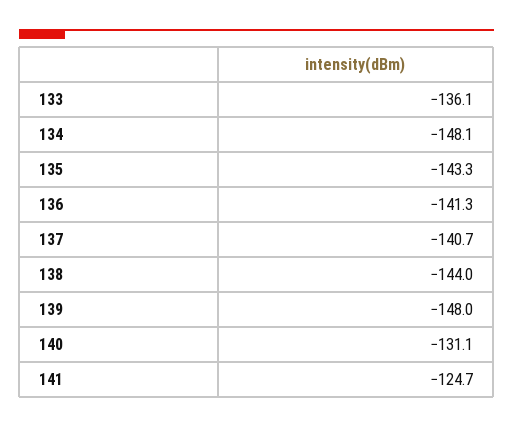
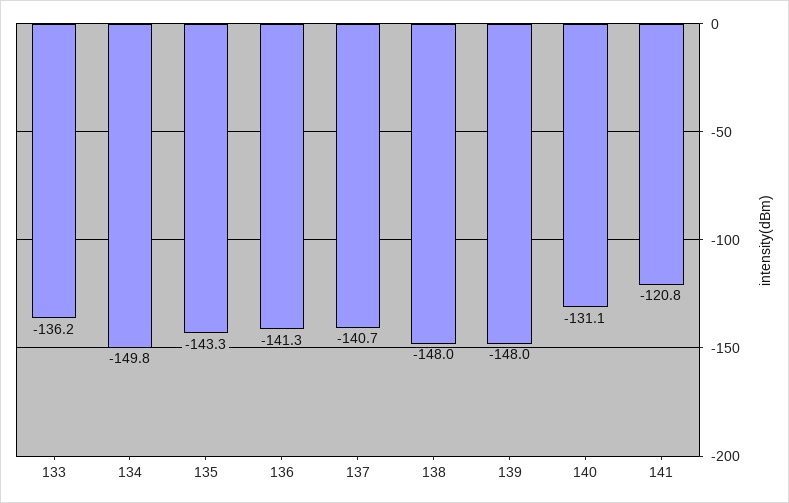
133: -136.1 -> -136.2
134: -148.1 -> -149.8
138: -144 -> -148
141: -124.7 -> -120.8

